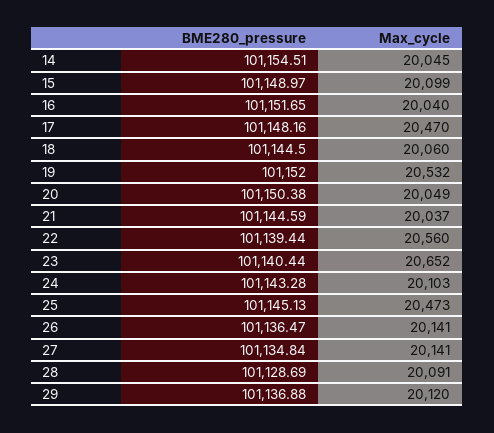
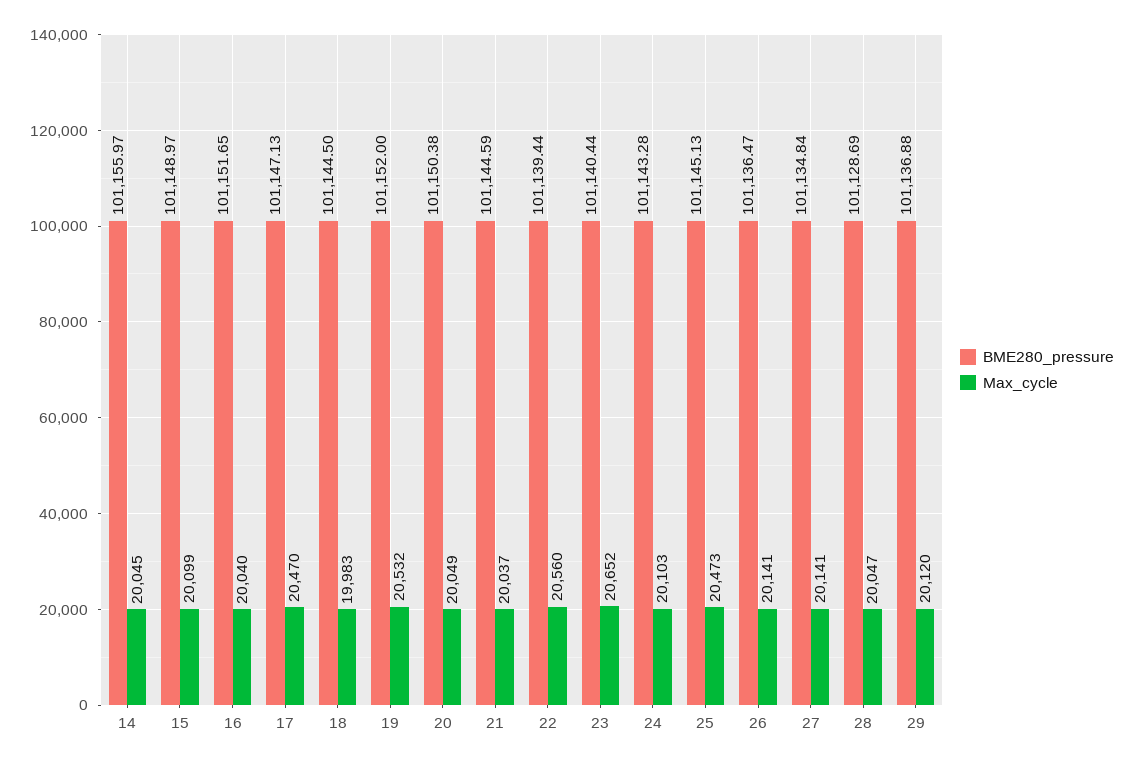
BME280_pressure, 14: 101154.51 -> 101155.97
BME280_pressure, 17: 101148.16 -> 101147.13
Max_cycle, 18: 20060 -> 19983
Max_cycle, 28: 20091 -> 20047

